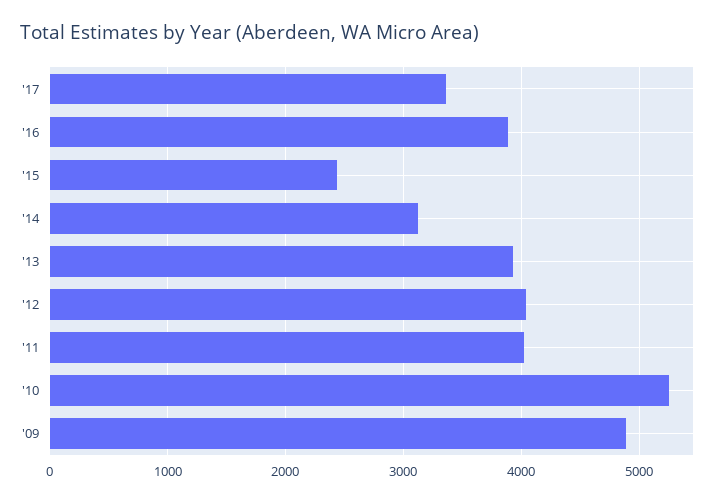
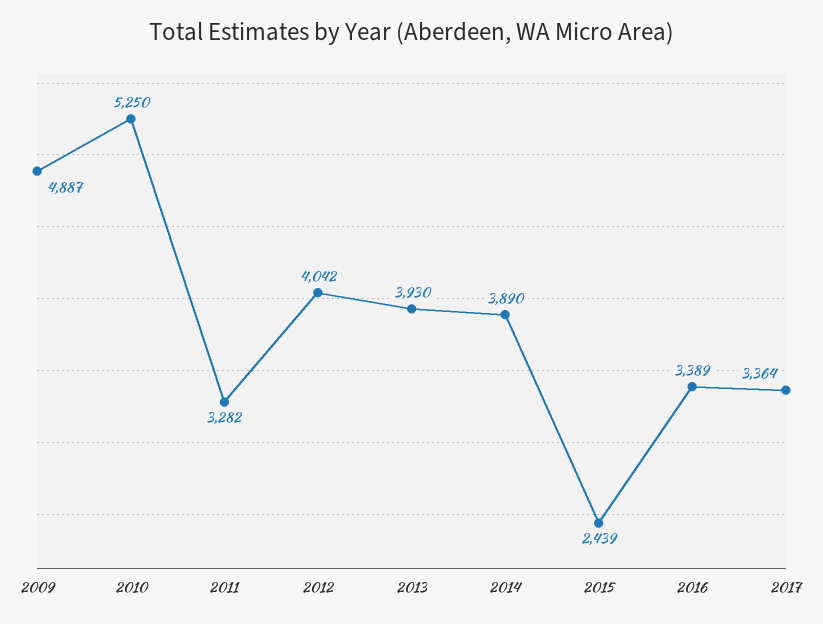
'16: 3900 -> 3389
'14: 3100 -> 3890
'11: 4000 -> 3282

